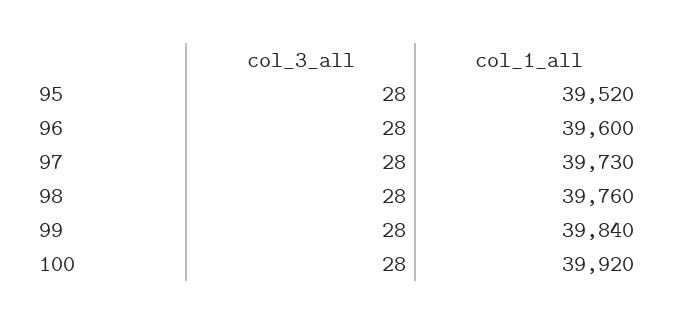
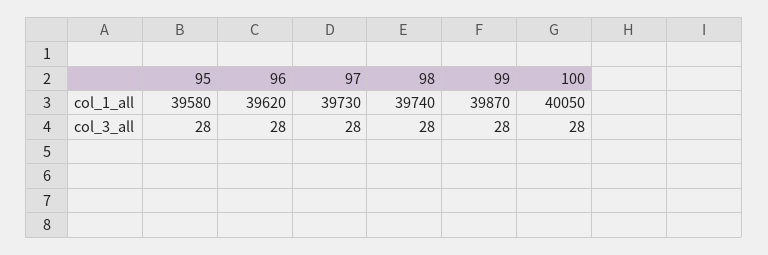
col_1_all, 95: 39520 -> 39580
col_1_all, 96: 39600 -> 39620
col_1_all, 98: 39760 -> 39740
col_1_all, 99: 39840 -> 39870
col_1_all, 100: 39920 -> 40050

